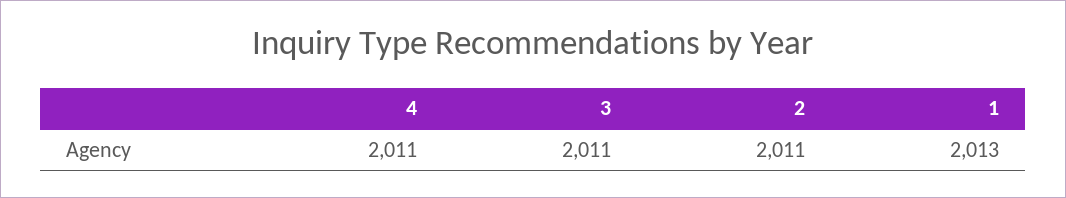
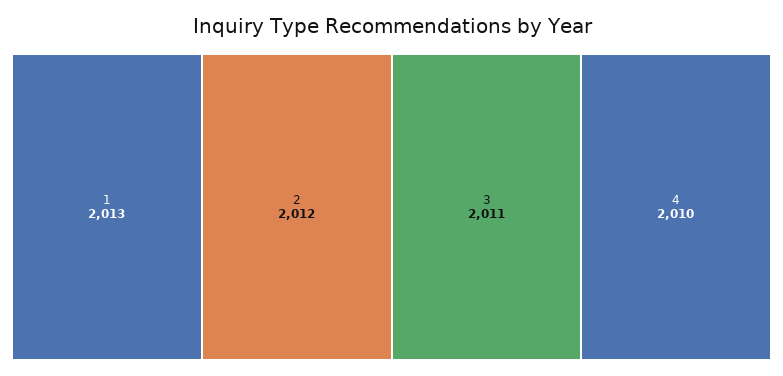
4: 2011 -> 2010
2: 2011 -> 2012

